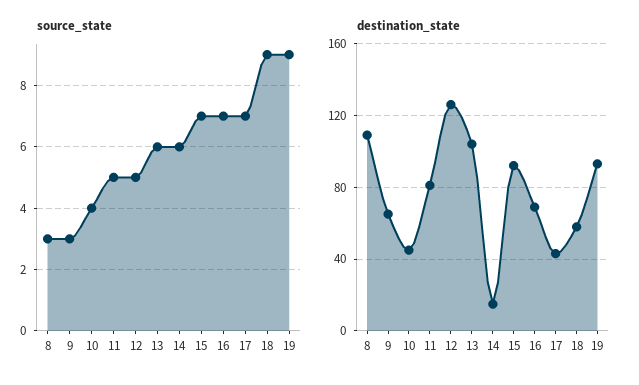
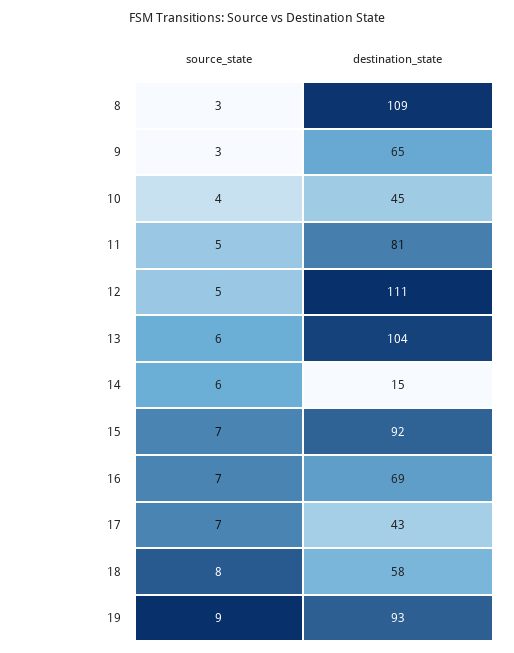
source_state, 18: 9 -> 8
destination_state, 12: 125 -> 111

